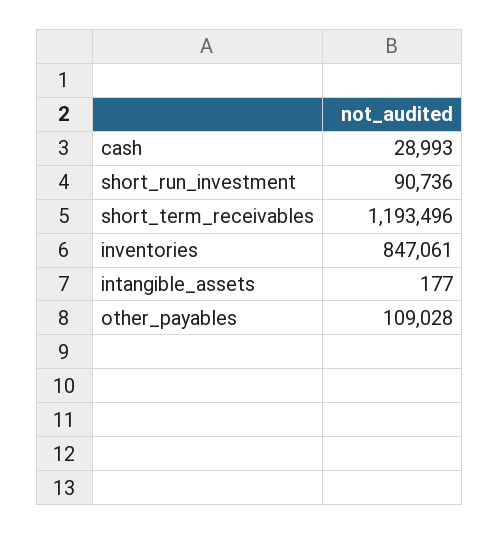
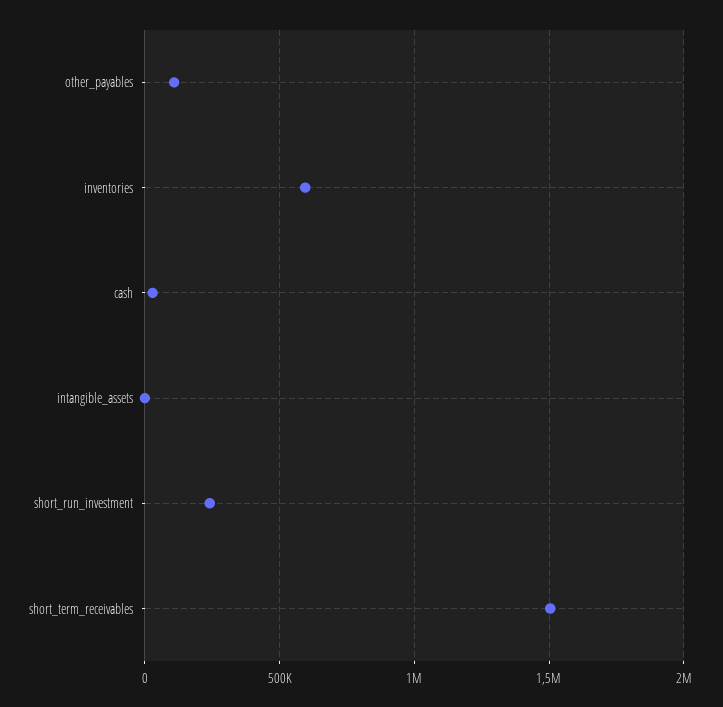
short_run_investment: 90736 -> 250000
short_term_receivables: 1193496 -> 1500000
inventories: 847061 -> 600000

